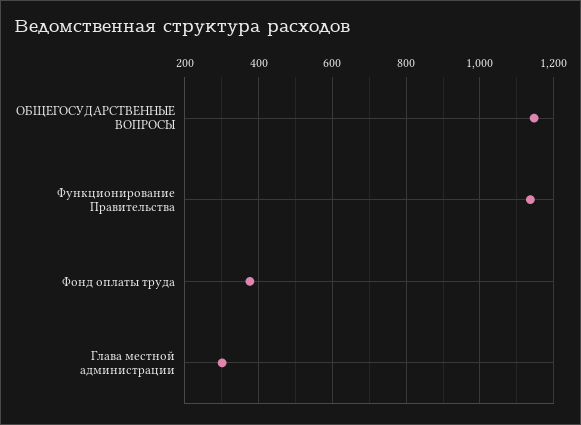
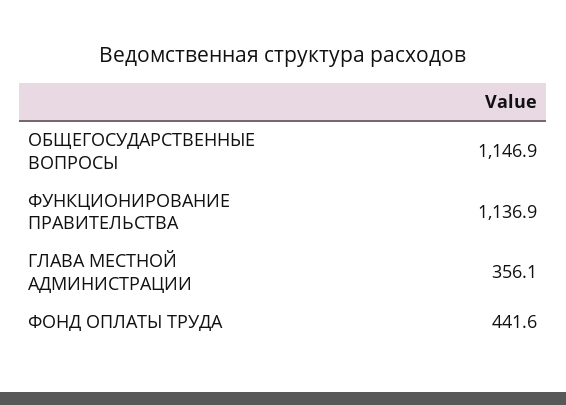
Фонд оплаты труда: 380 -> 441.6
Глава местной администрации: 300 -> 356.1

